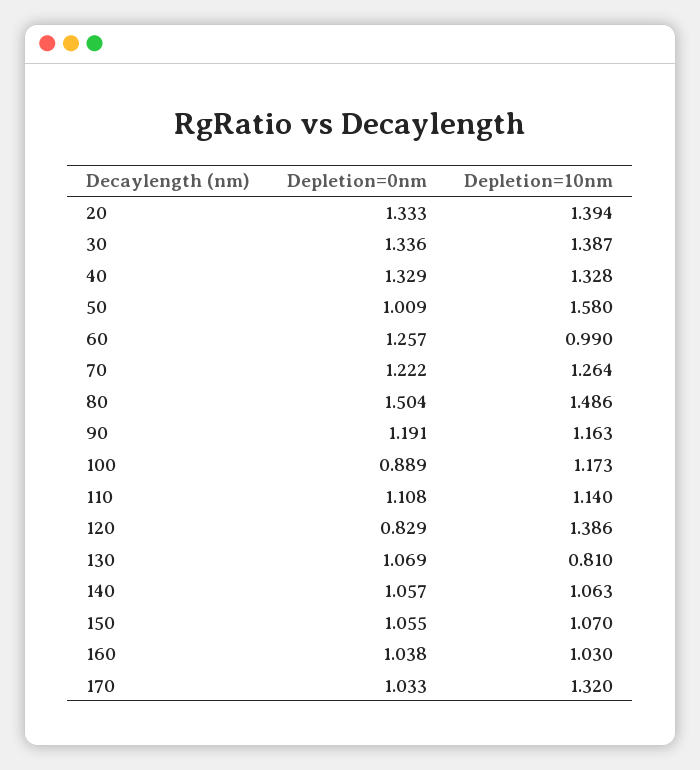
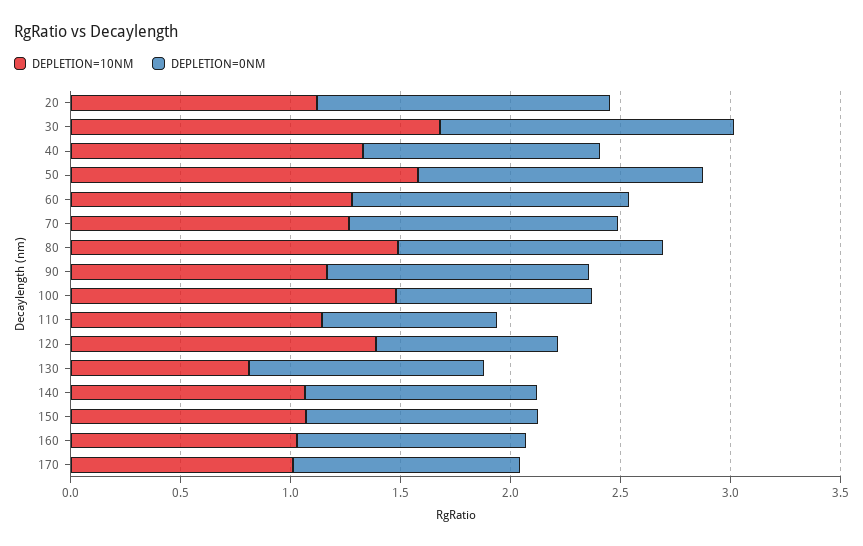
Depletion=10nm, 20: 1.394 -> 1.1
Depletion=10nm, 30: 1.387 -> 1.7
Depletion=0nm, 40: 1.329 -> 1.1
Depletion=0nm, 50: 1.009 -> 1.3
Depletion=10nm, 60: 0.99 -> 1.3
Depletion=0nm, 80: 1.504 -> 1.2
Depletion=10nm, 100: 1.173 -> 1.5
Depletion=0nm, 110: 1.108 -> 0.8
Depletion=10nm, 170: 1.32 -> 1

